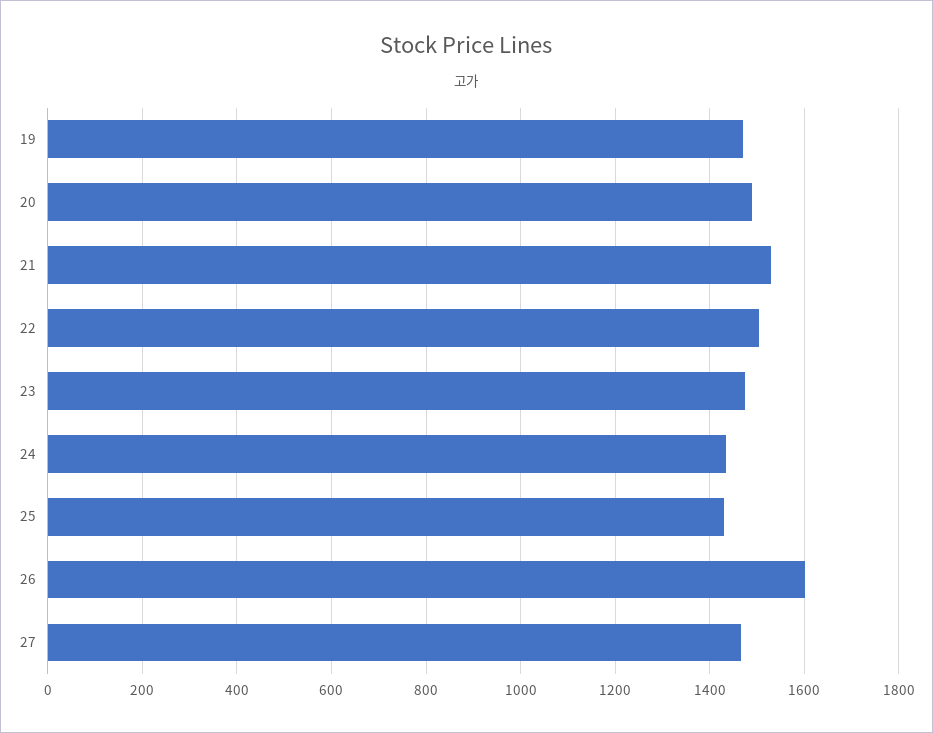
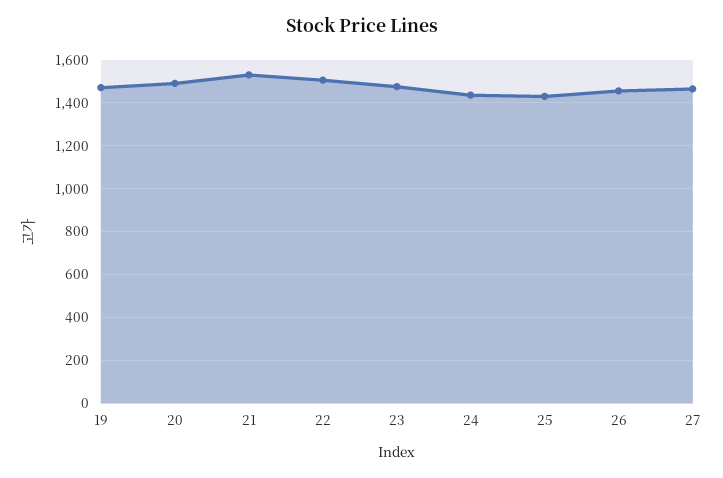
26: 1600 -> 1450

